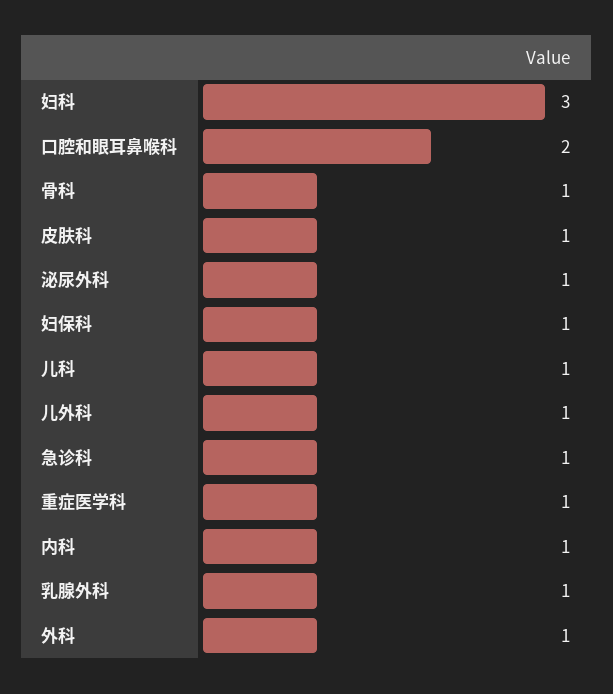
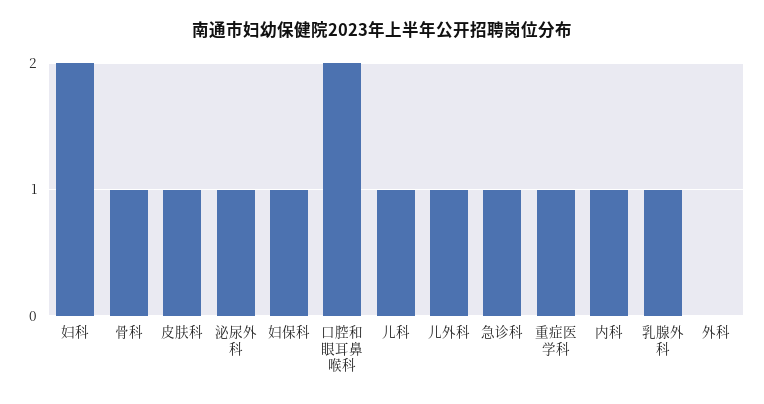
妇科: 3 -> 2
外科: 1 -> 0

